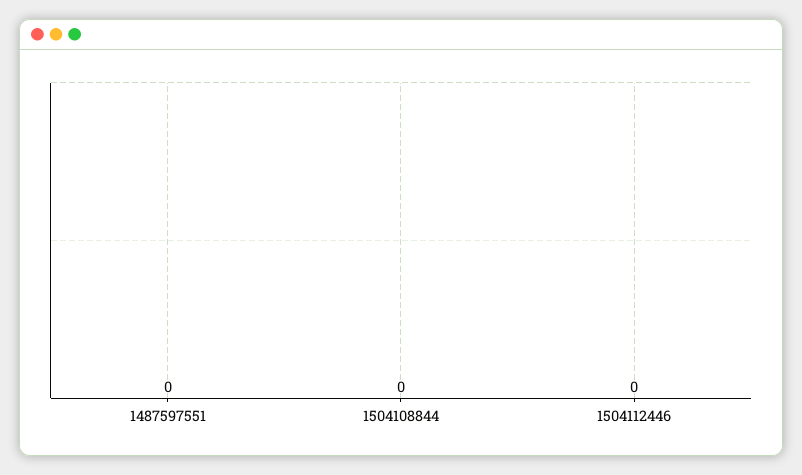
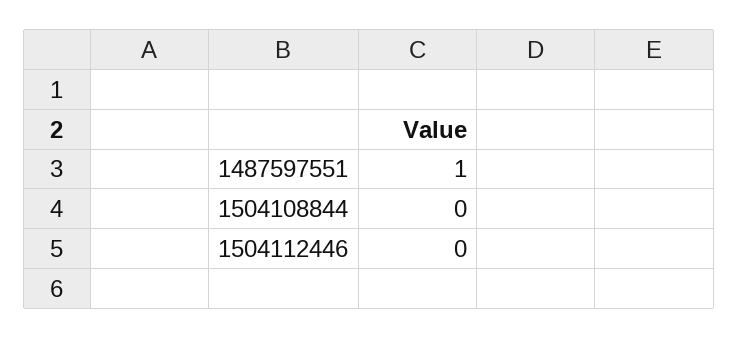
1487597551: 0 -> 1

